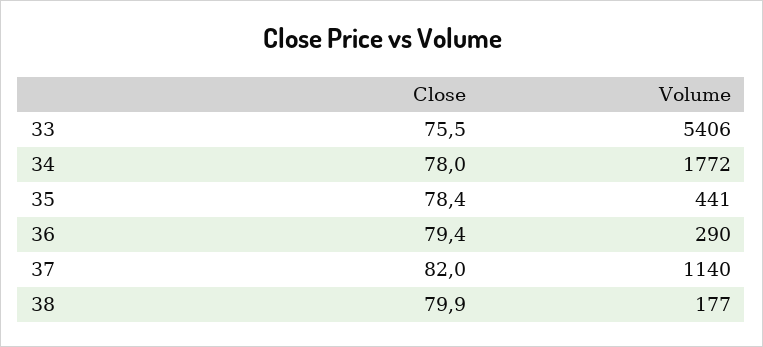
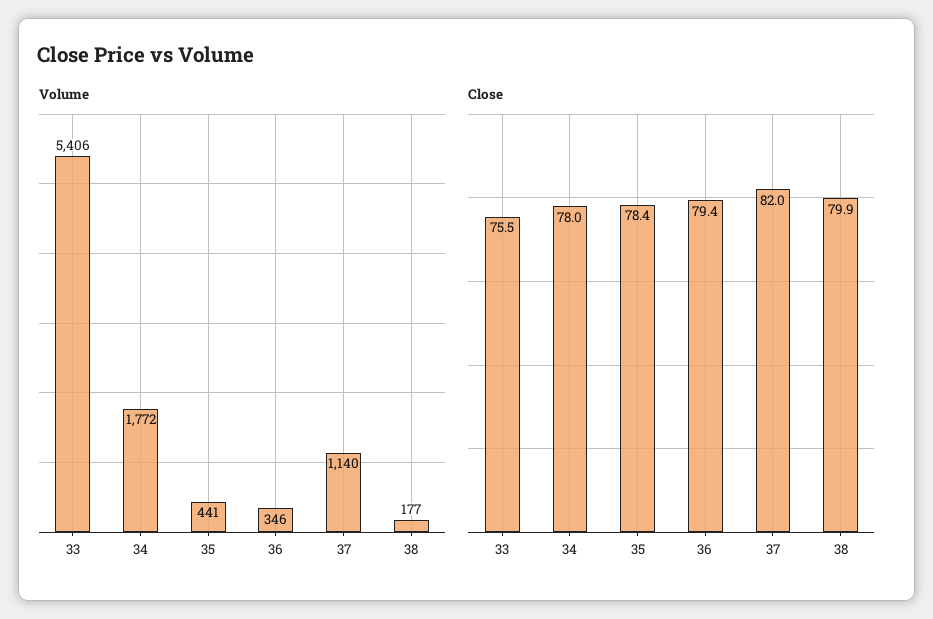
Volume, 36: 290 -> 346

